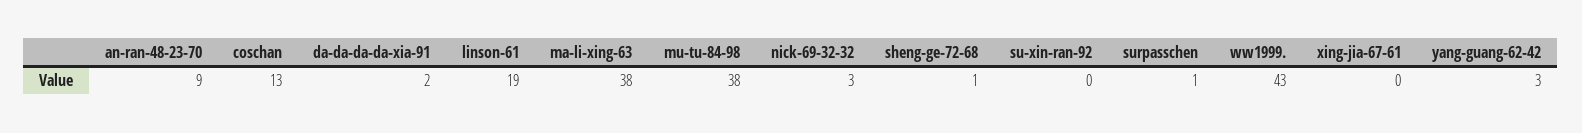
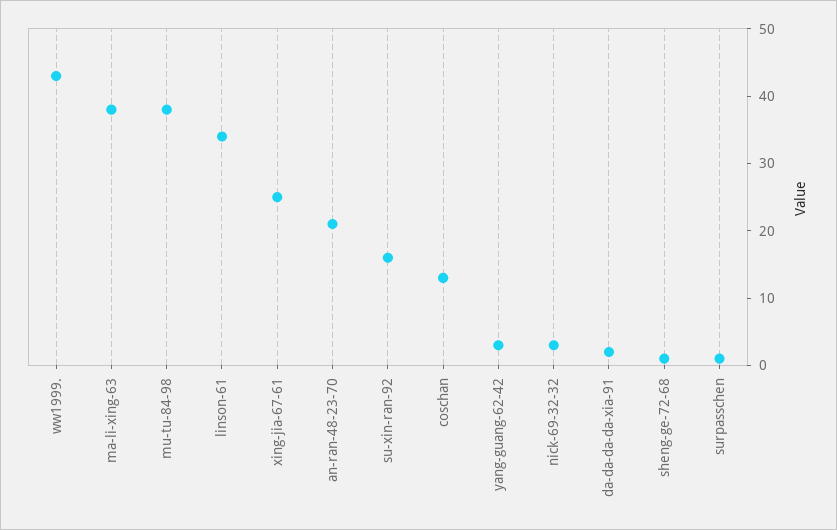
an-ran-48-23-70: 9 -> 20
linson-61: 19 -> 35
su-xin-ran-92: 0 -> 15
xing-jia-67-61: 0 -> 25

